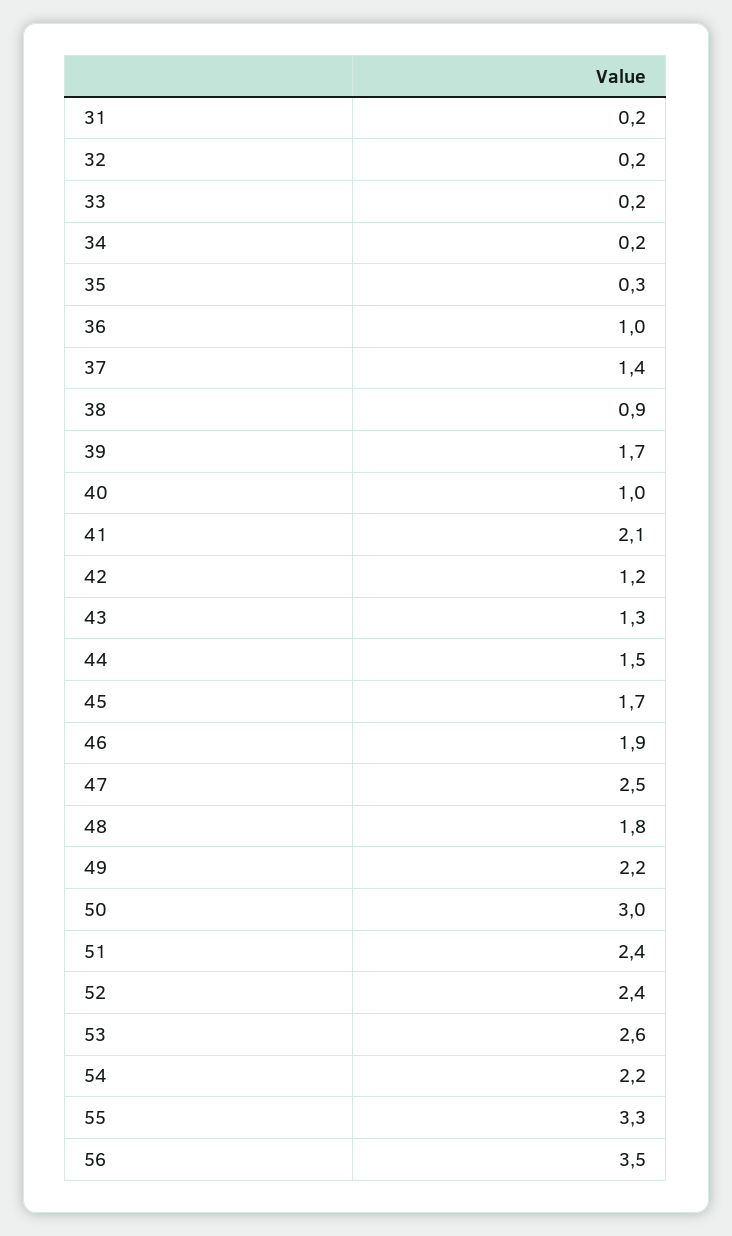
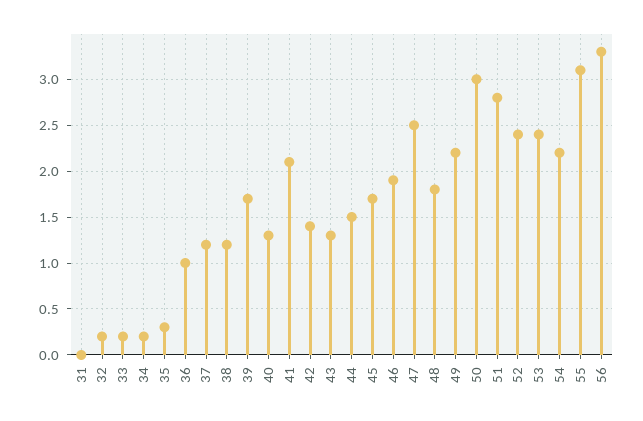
31: 0.2 -> 0
37: 1.4 -> 1.2
38: 0.9 -> 1.2
40: 1 -> 1.3
42: 1.2 -> 1.4
51: 2.4 -> 2.8
53: 2.6 -> 2.4
55: 3.3 -> 3.1
56: 3.5 -> 3.3

